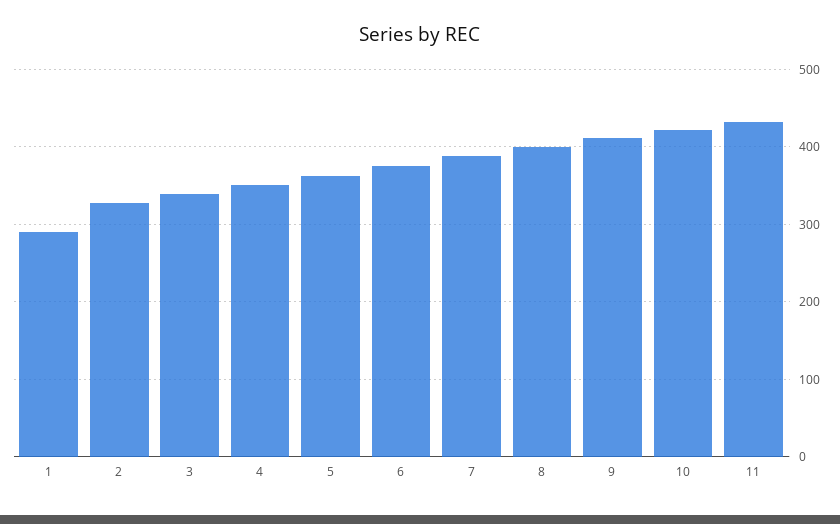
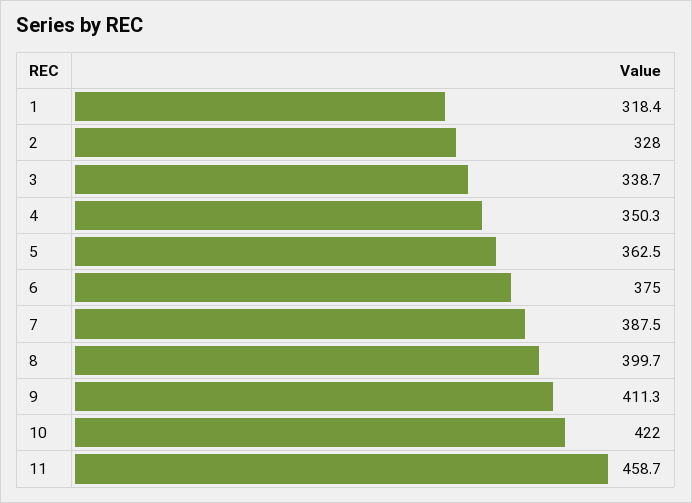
1: 290 -> 318.4
11: 430 -> 458.7

